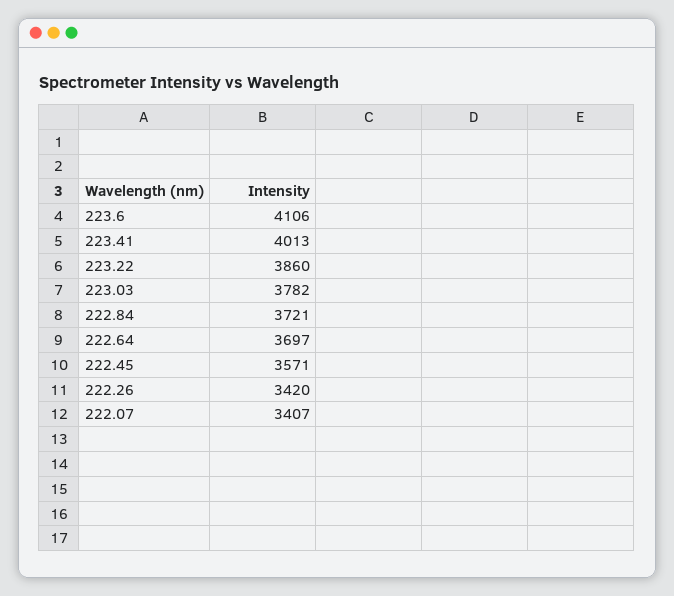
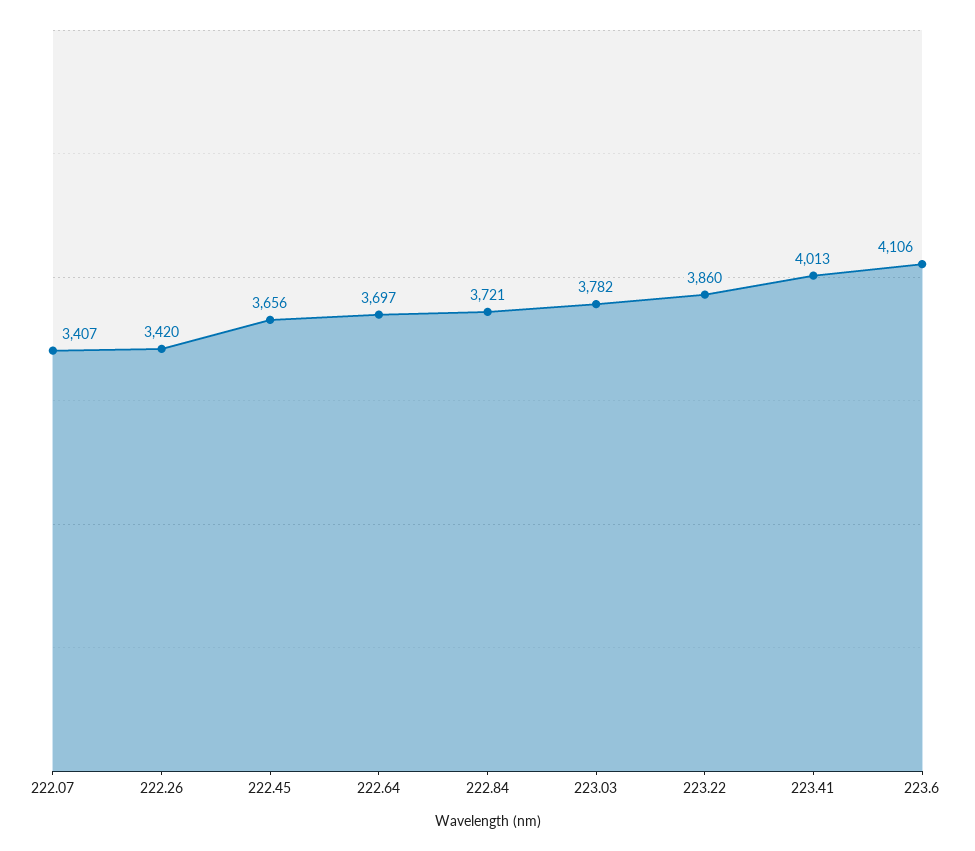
222.45: 3571 -> 3656

